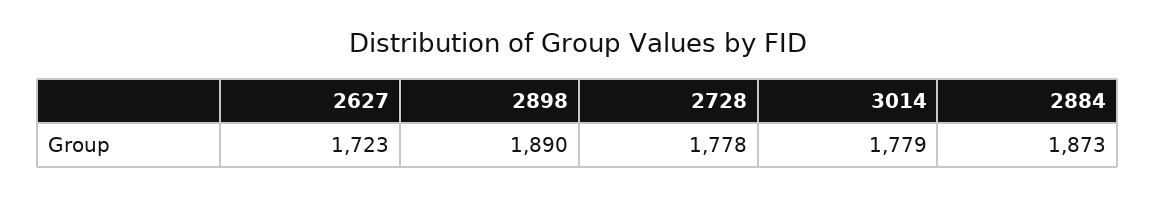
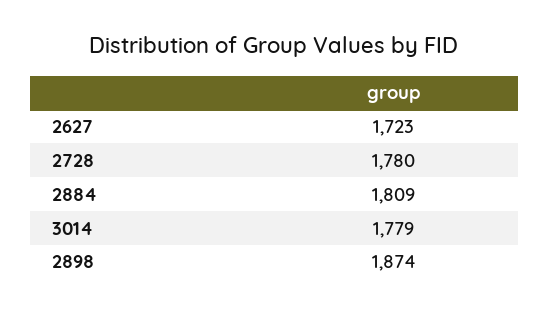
2898: 1890 -> 1874
2728: 1778 -> 1780
2884: 1873 -> 1809

